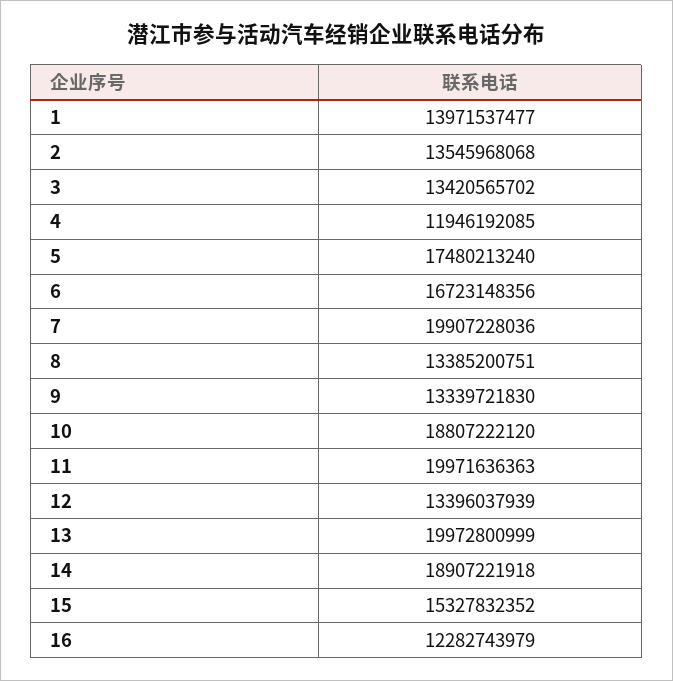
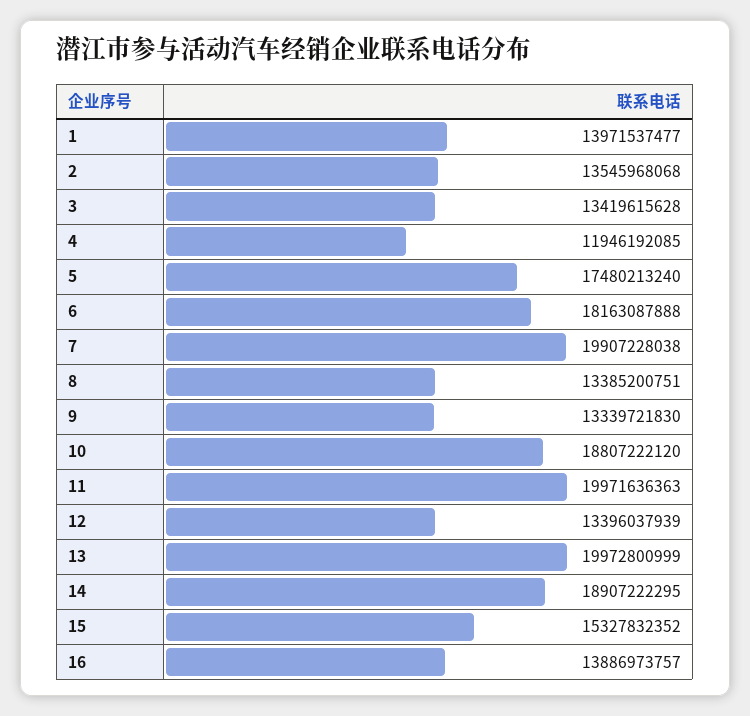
3: 13420565702 -> 13419615628
6: 16723148356 -> 18163087888
7: 19907228036 -> 19907228038
14: 18907221918 -> 18907222295
16: 12282743979 -> 13886973757

